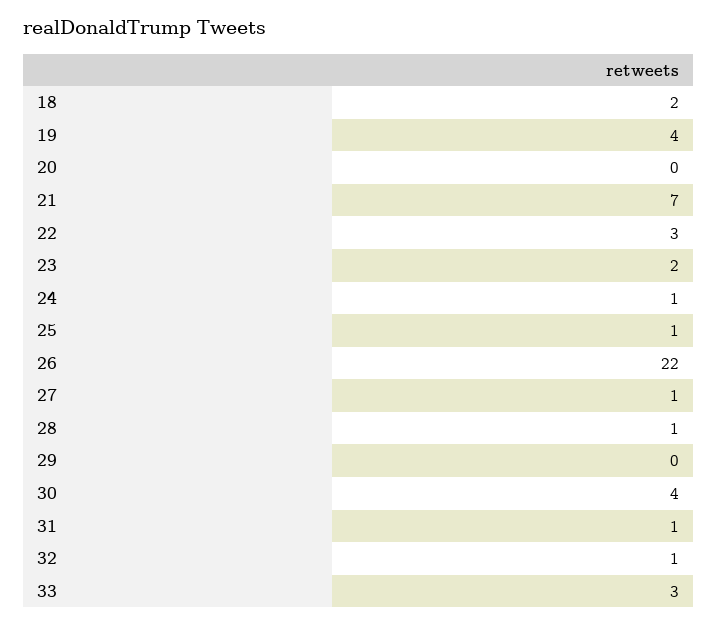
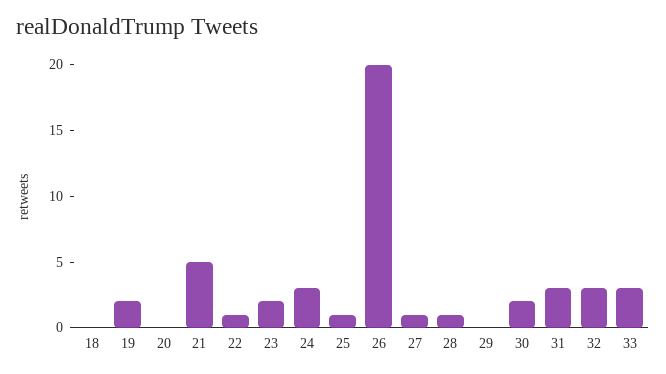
18: 2 -> 0
19: 4 -> 2
21: 7 -> 5
22: 3 -> 1
24: 1 -> 3
26: 22 -> 20
30: 4 -> 2
31: 1 -> 3
32: 1 -> 3

